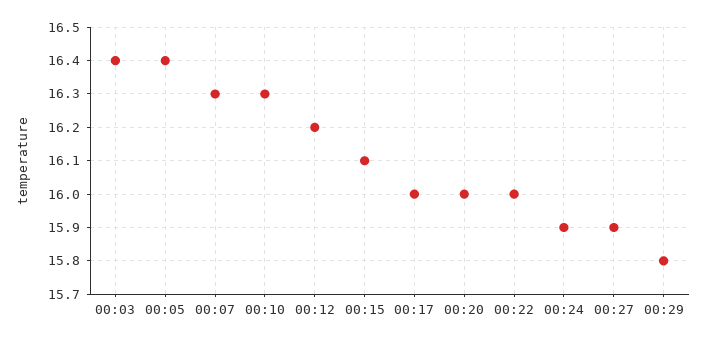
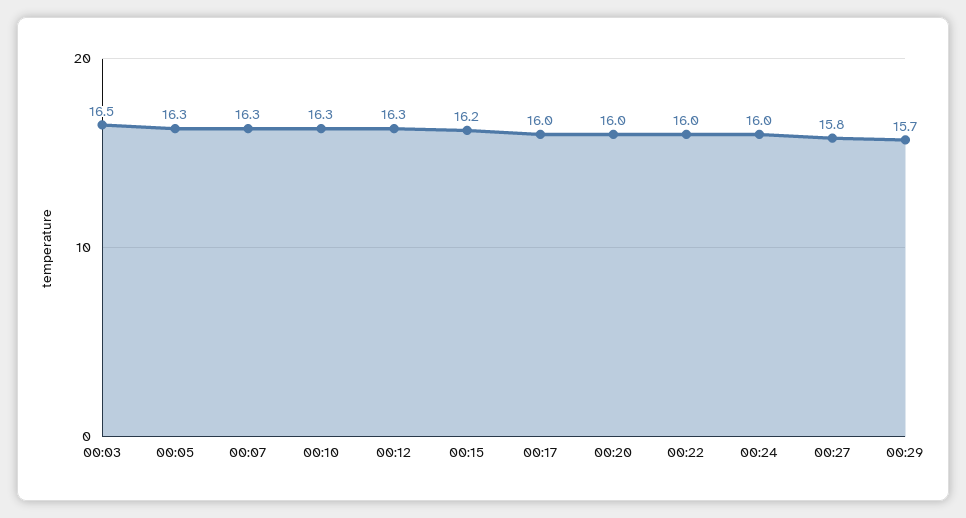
00:03: 16.4 -> 16.5
00:05: 16.4 -> 16.3
00:12: 16.2 -> 16.3
00:15: 16.1 -> 16.2
00:24: 15.9 -> 16
00:27: 15.9 -> 15.8
00:29: 15.8 -> 15.7

